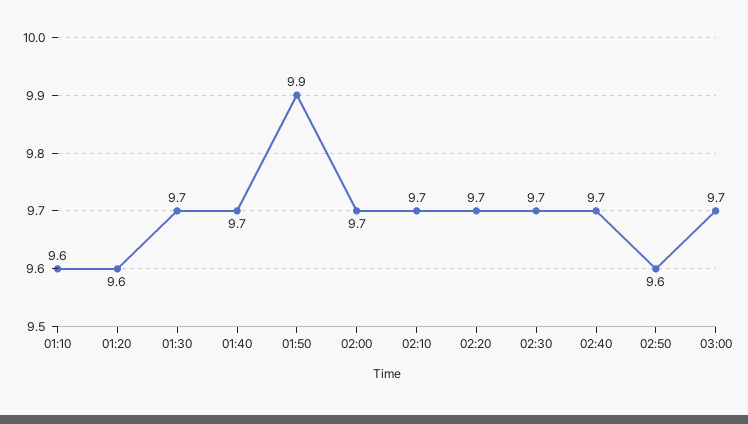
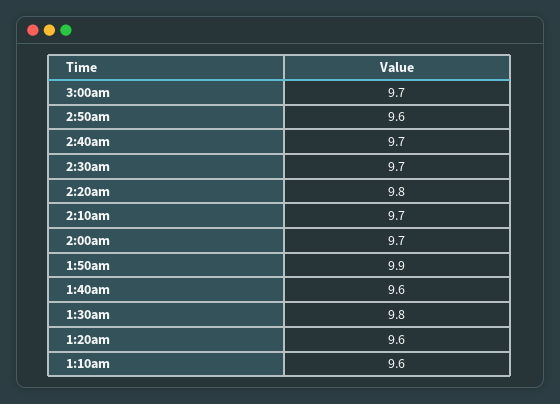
01:30: 9.7 -> 9.8
01:40: 9.7 -> 9.6
02:20: 9.7 -> 9.8

